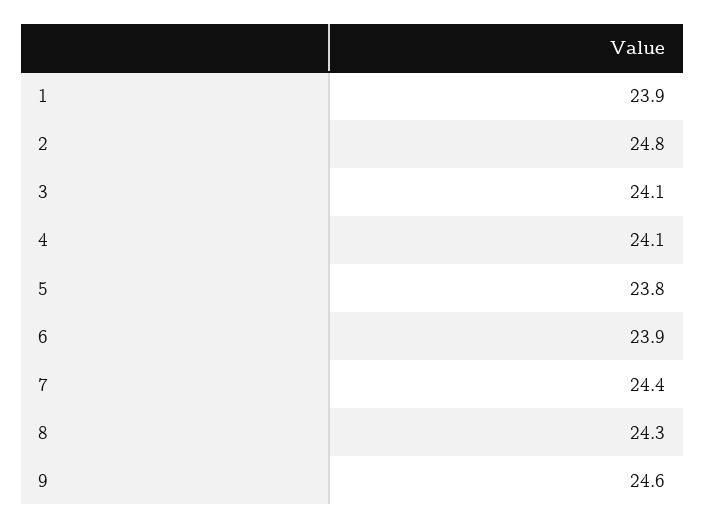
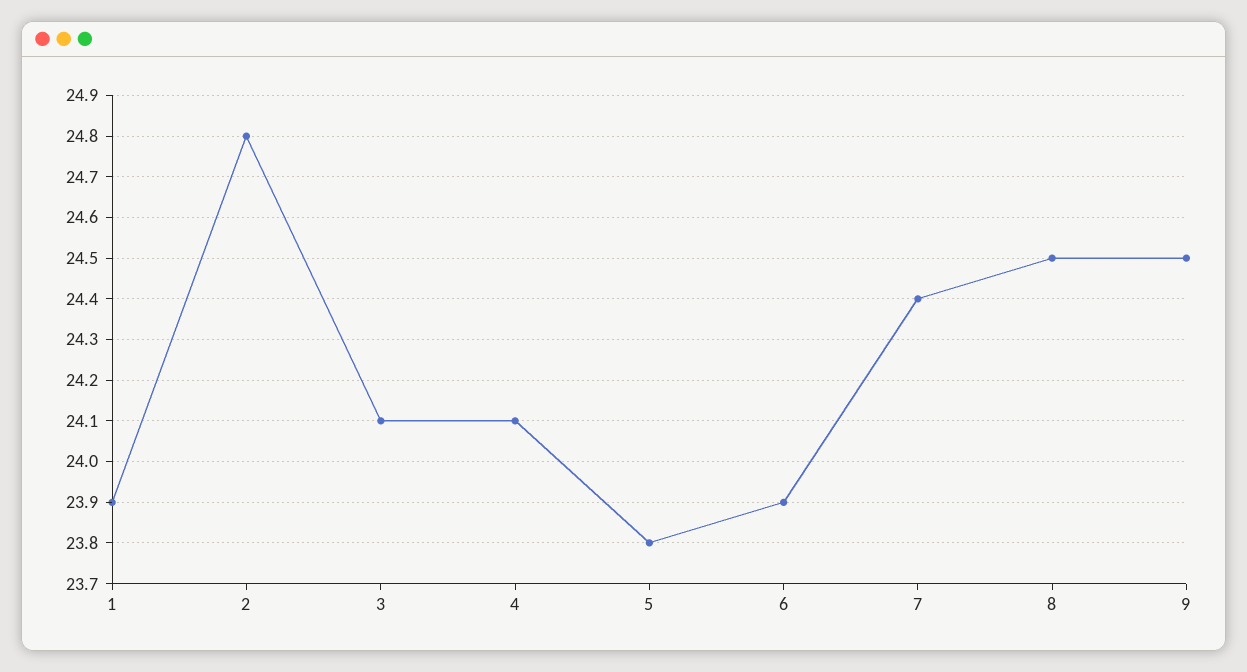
8: 24.3 -> 24.5
9: 24.6 -> 24.5

